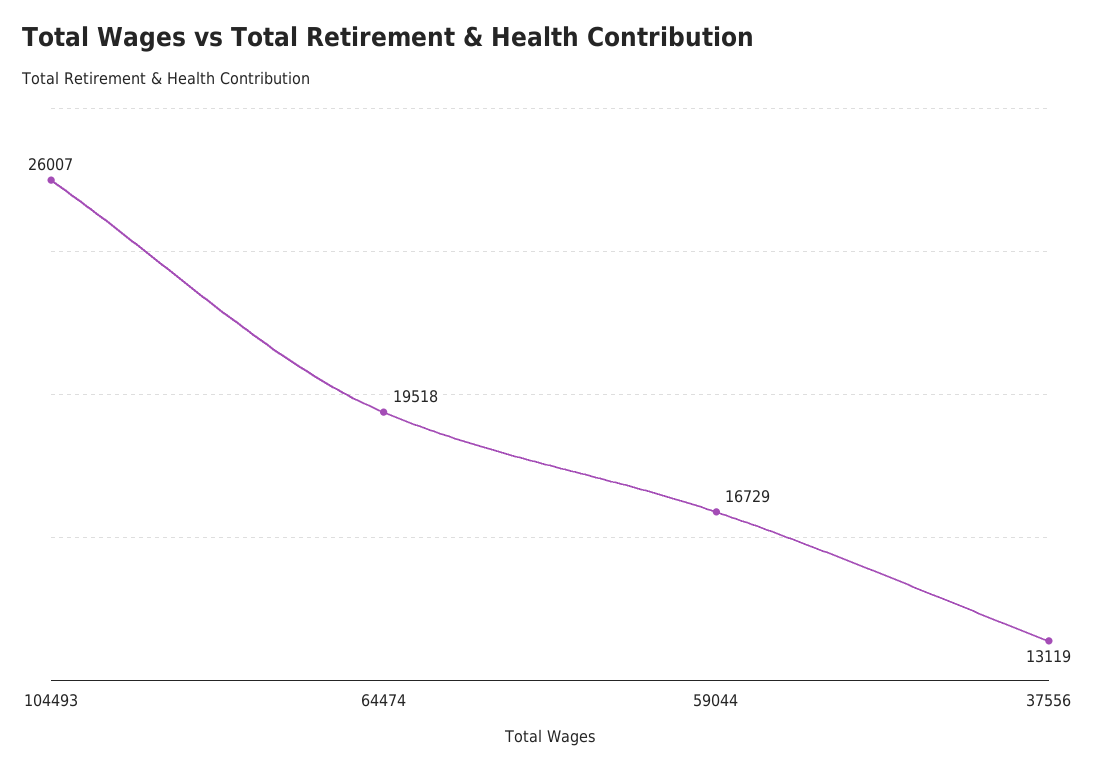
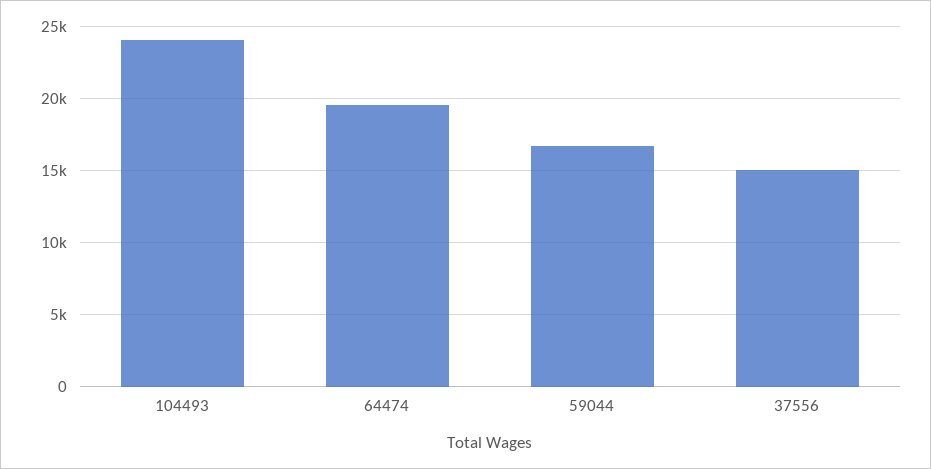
104493: 26007 -> 24000
37556: 13119 -> 15000

